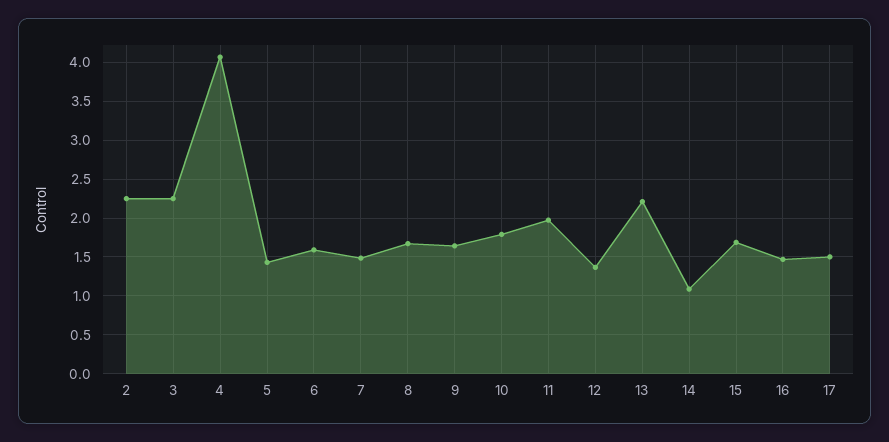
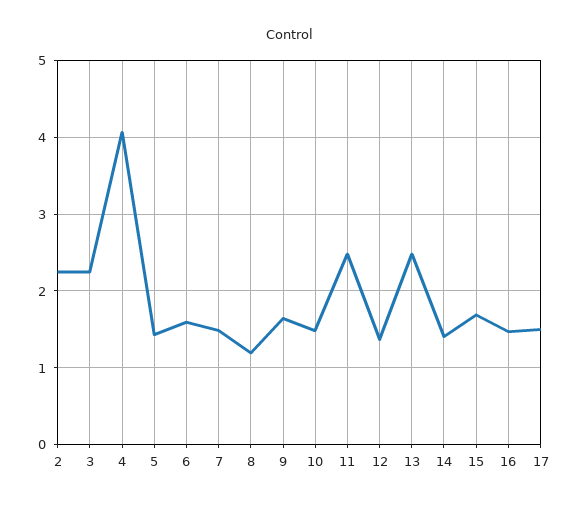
8: 1.7 -> 1.2
10: 1.8 -> 1.5
11: 2 -> 2.5
13: 2.2 -> 2.5
14: 1.1 -> 1.4

